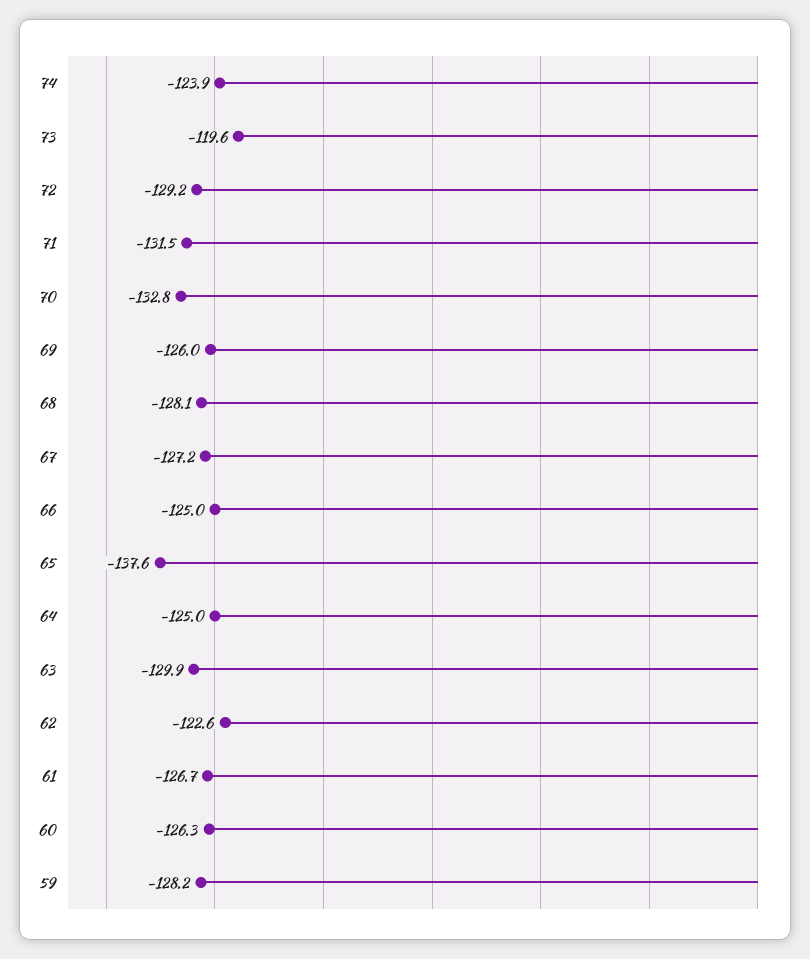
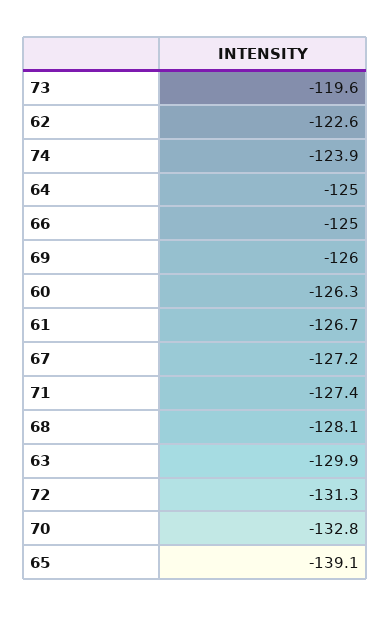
72: -129.2 -> -131.3
71: -131.5 -> -127.4
65: -137.6 -> -139.1
59: -128.2 -> none

